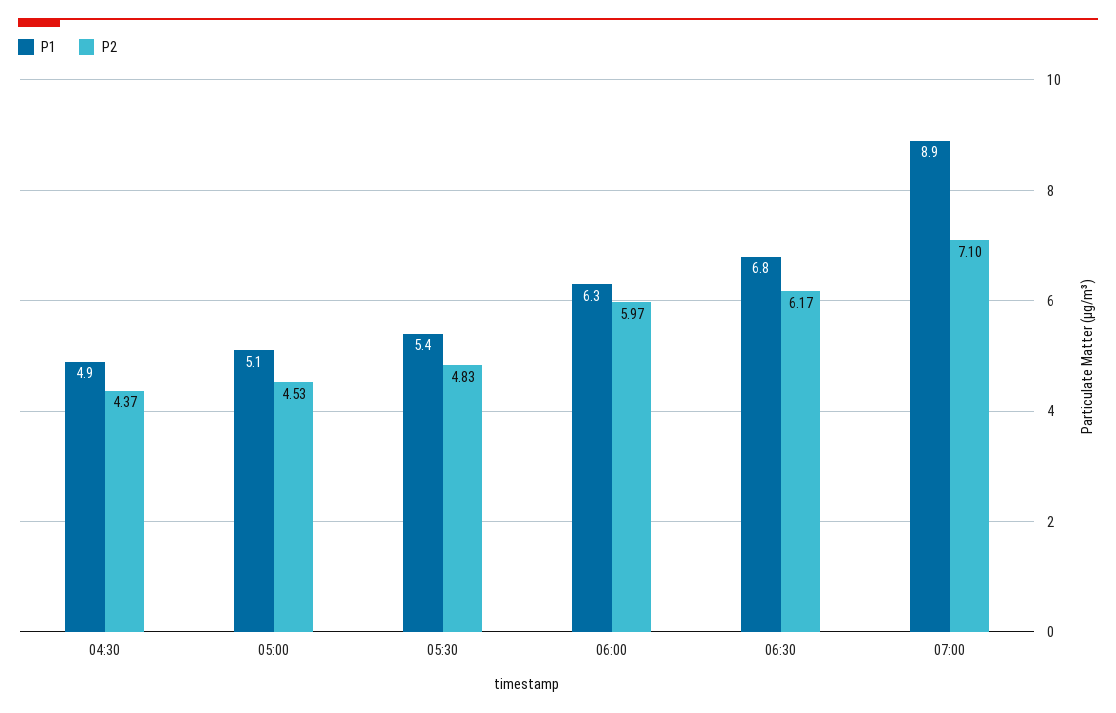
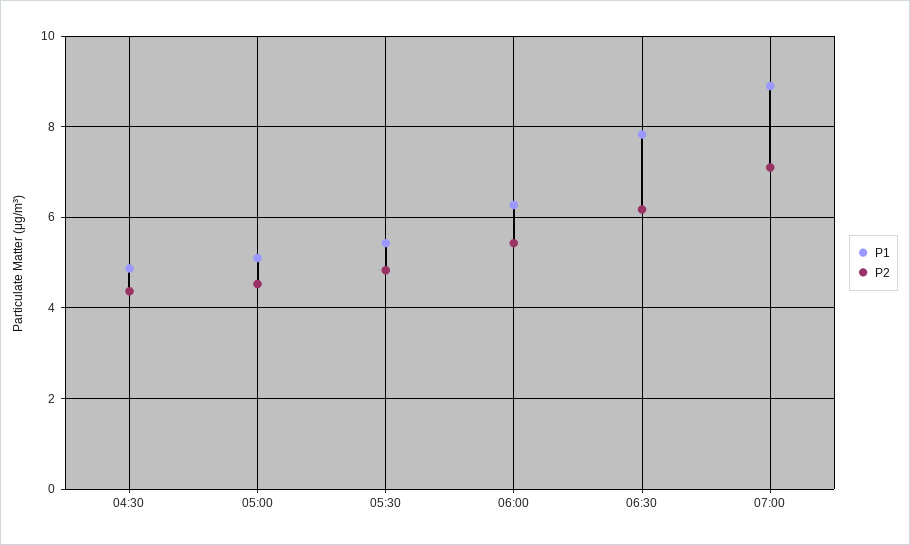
P2, 06:00: 5.97 -> 5.4
P1, 06:30: 6.8 -> 7.8

